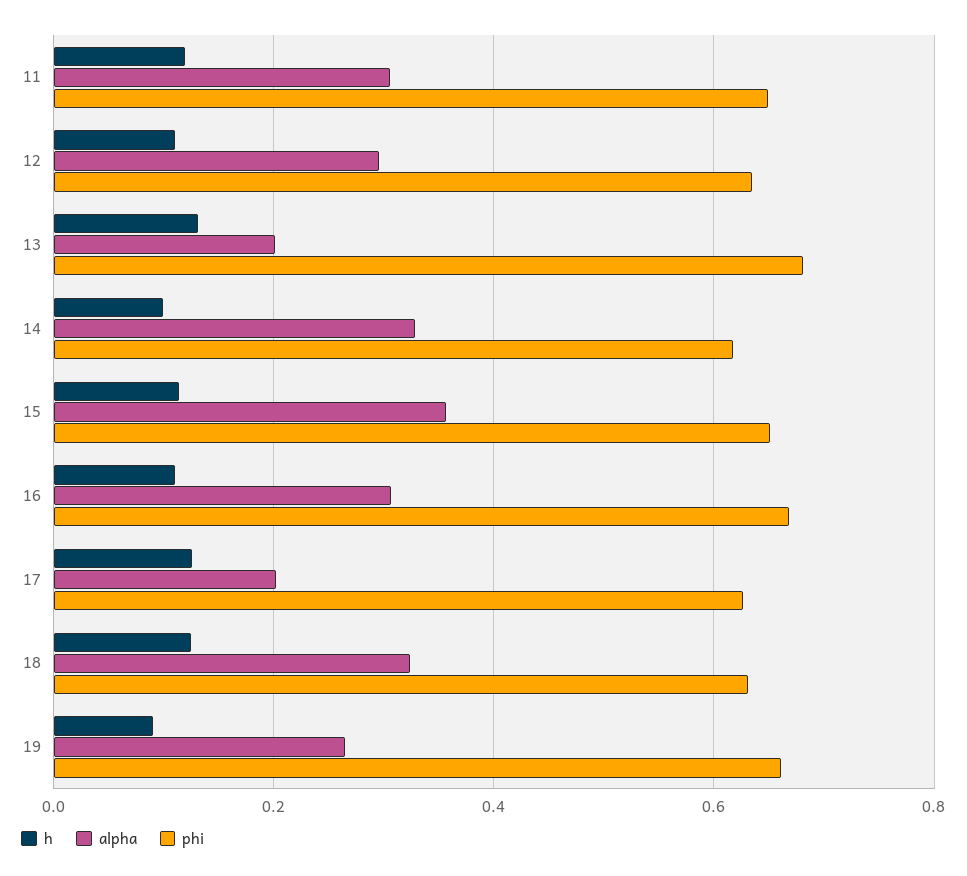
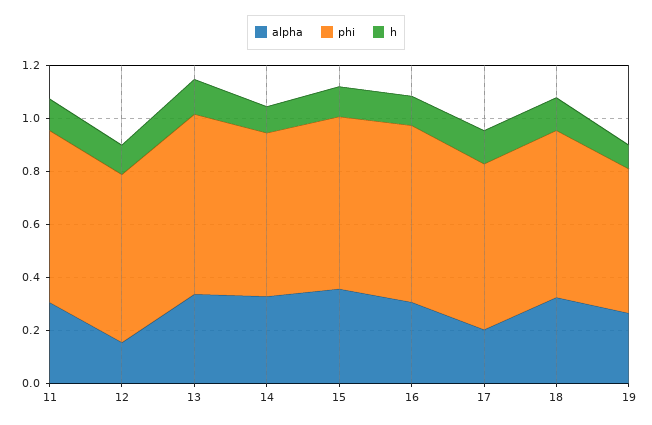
alpha, 12: 0.3 -> 0.15
alpha, 13: 0.2 -> 0.35
phi, 19: 0.66 -> 0.55

